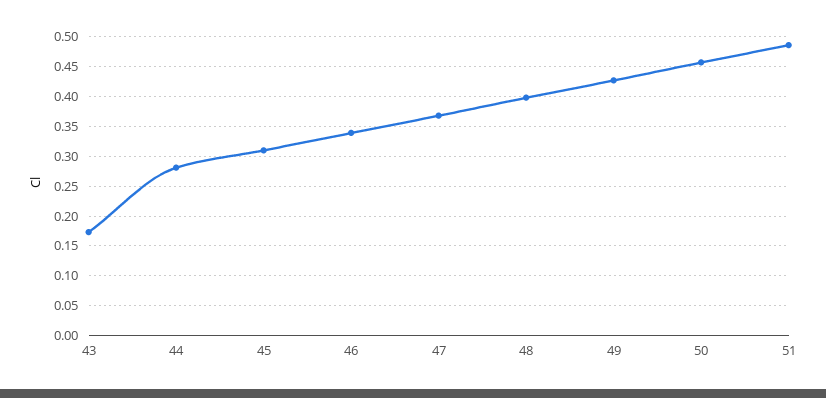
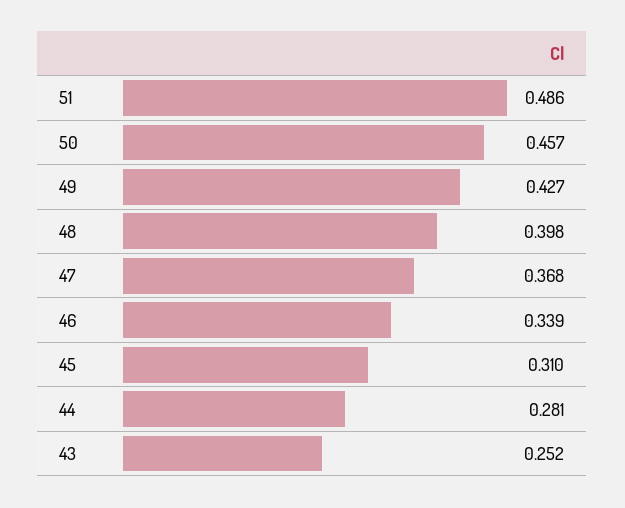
43: 0.175 -> 0.252

